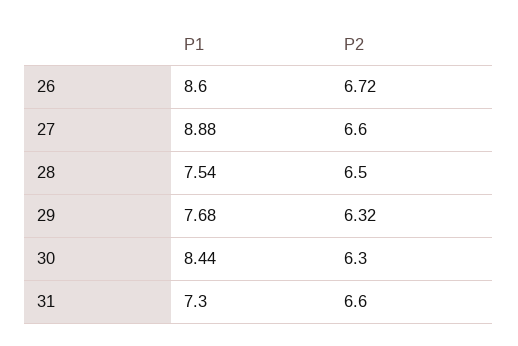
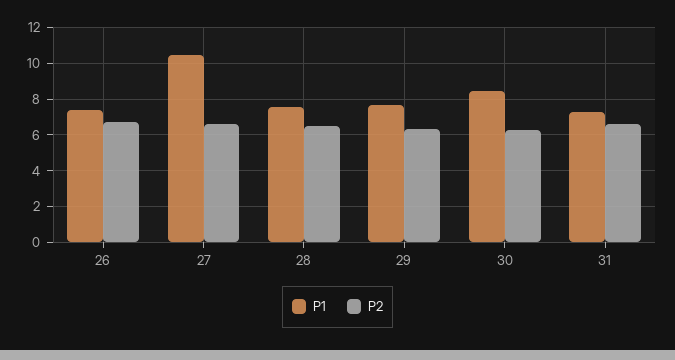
P1, 26: 8.6 -> 7.5
P1, 27: 8.88 -> 10.5

